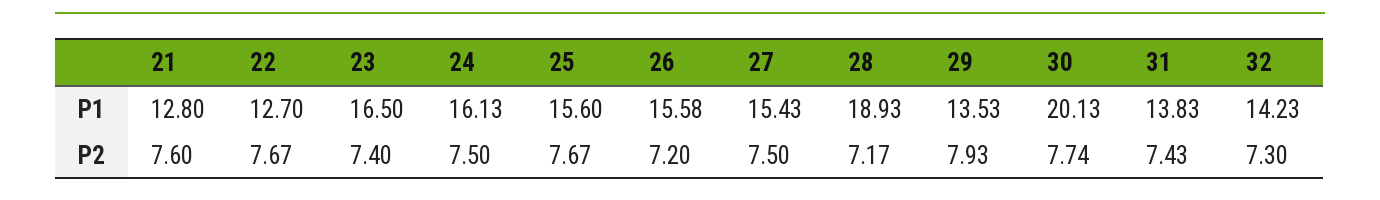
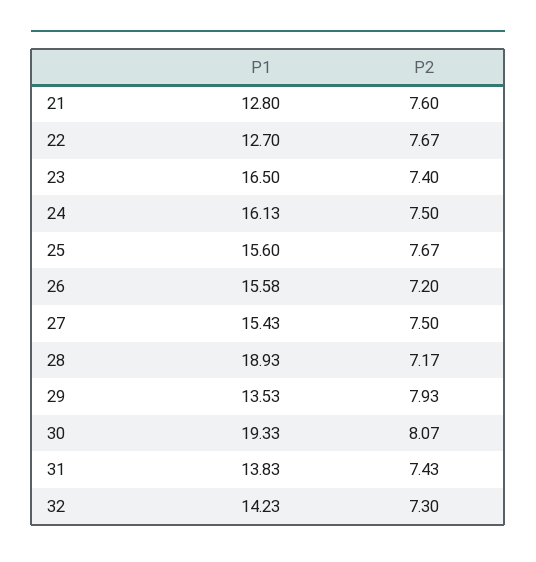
30, P1: 20.13 -> 19.33
30, P2: 7.74 -> 8.07

